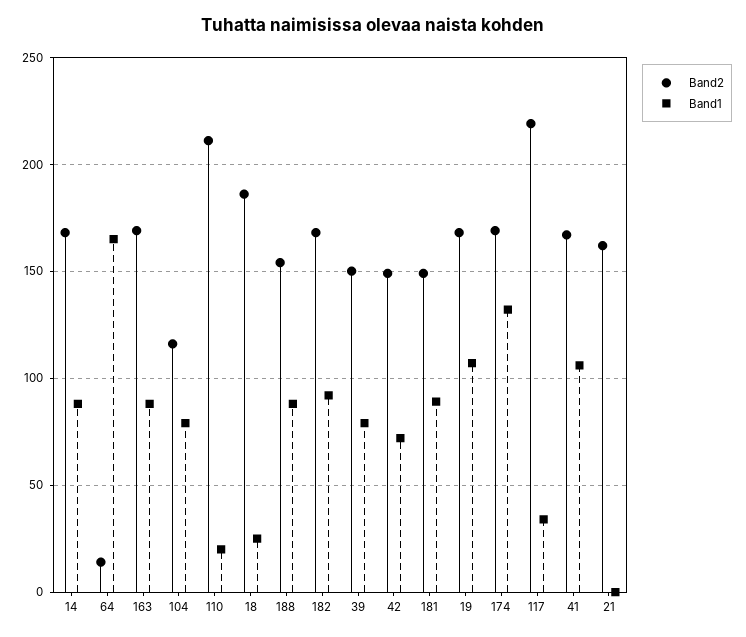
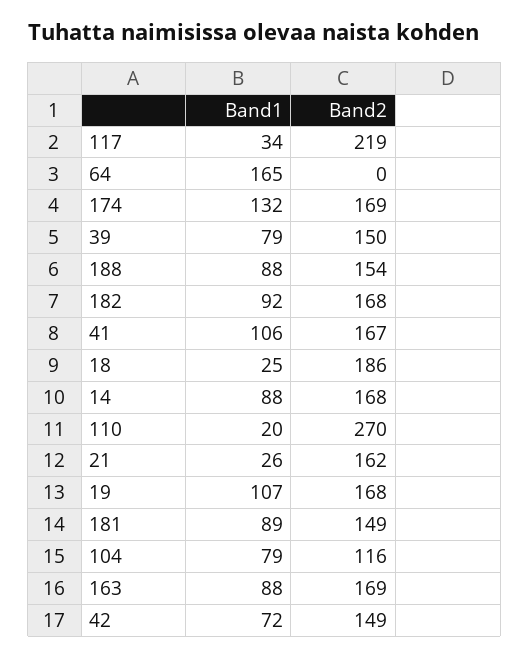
Band2, 64: 15 -> 0
Band2, 110: 210 -> 270
Band1, 21: 0 -> 26

